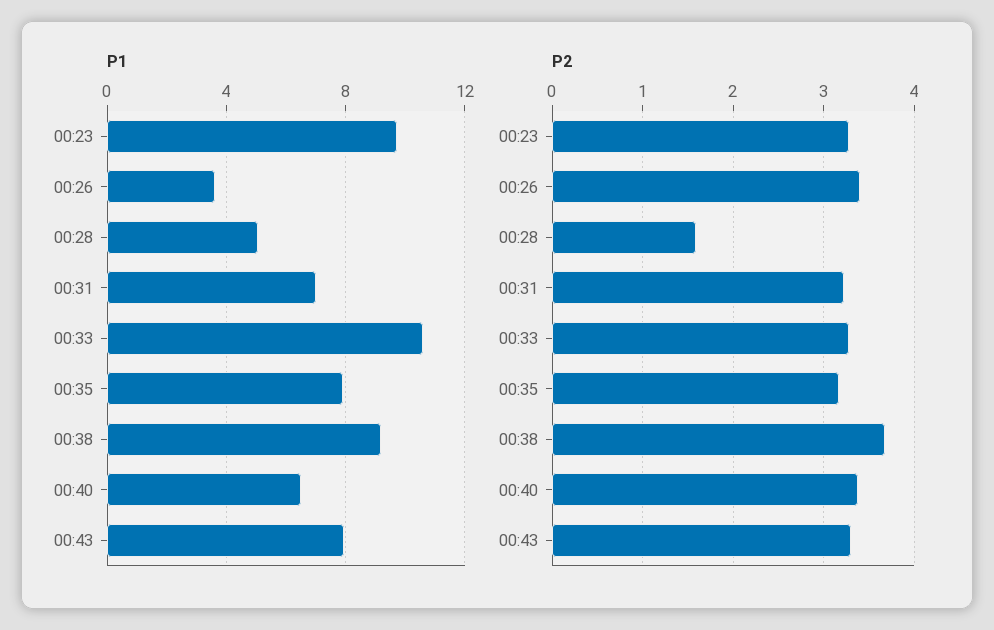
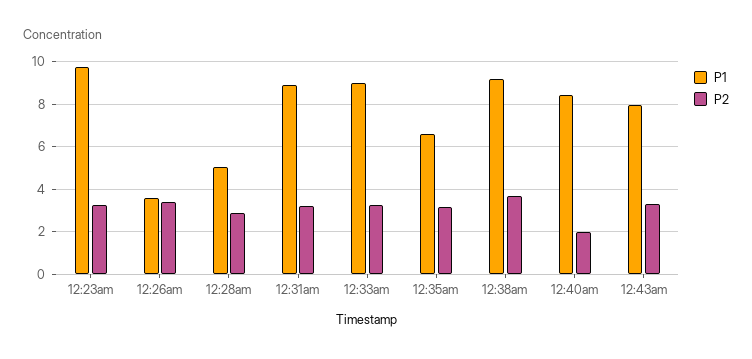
P1, 00:31: 7 -> 9
P1, 00:33: 10.5 -> 9
P1, 00:35: 8 -> 6.5
P1, 00:40: 6.5 -> 8.5
P2, 00:28: 1.6 -> 3
P2, 00:40: 3.4 -> 2

